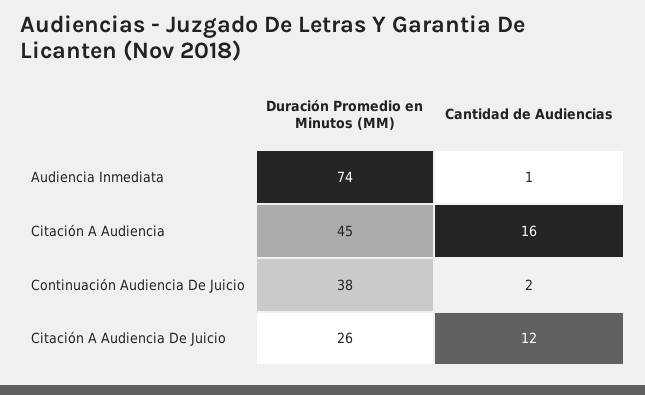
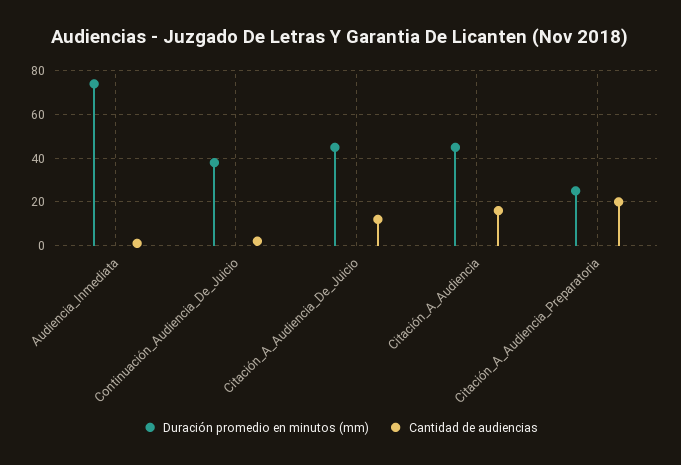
Duración Promedio en Minutos (MM), Citación A Audiencia De Juicio: 26 -> 45
Duración Promedio en Minutos (MM), Citación_A_Audiencia_Preparatoria: none -> 25
Cantidad de Audiencias, Citación_A_Audiencia_Preparatoria: none -> 20

